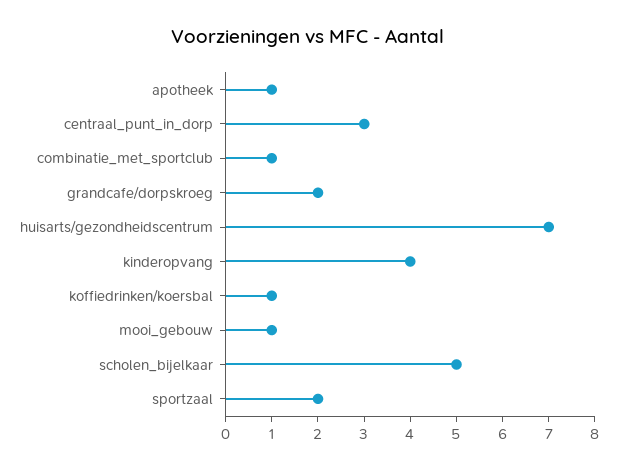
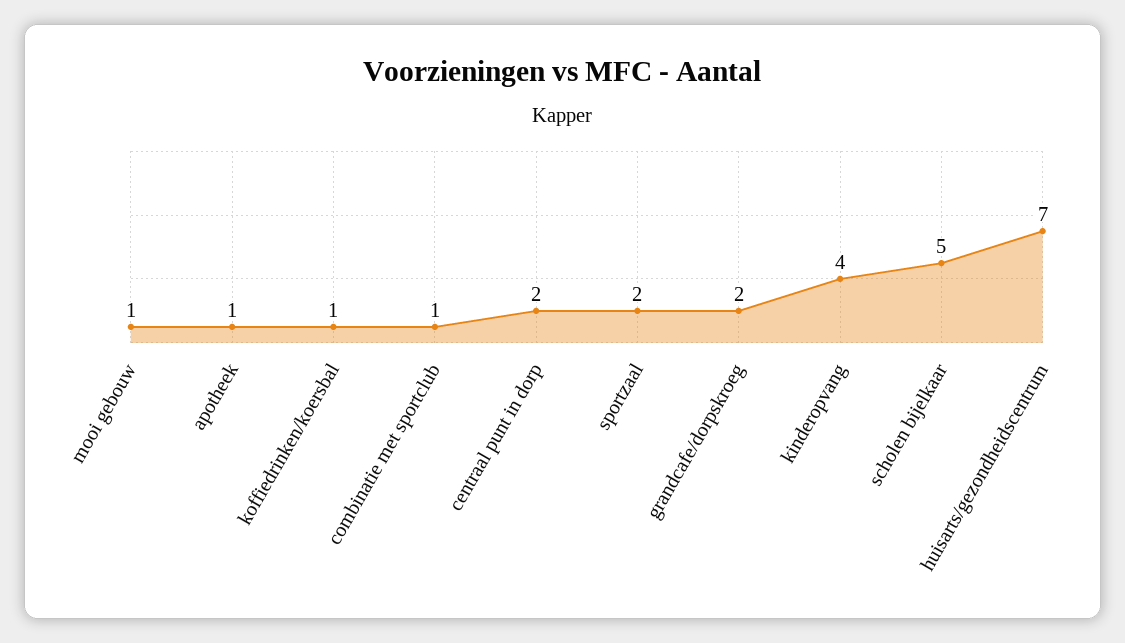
centraal_punt_in_dorp: 3 -> 2

